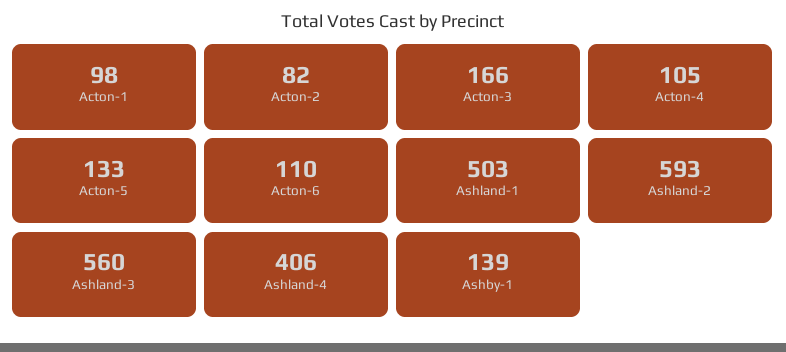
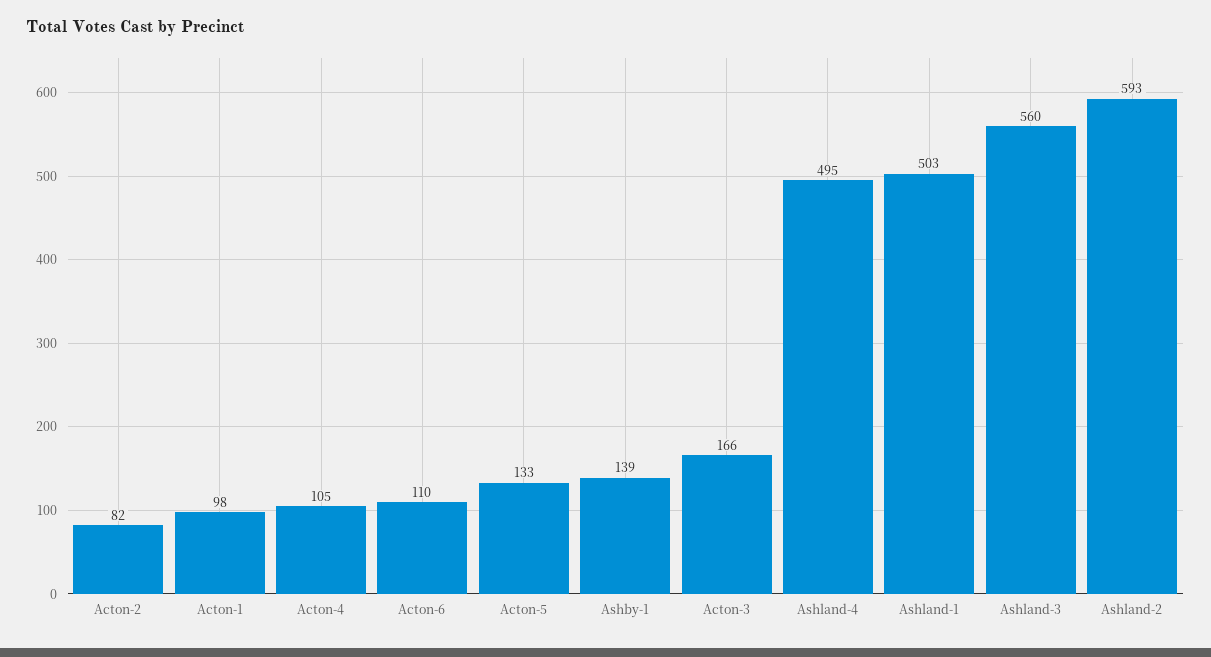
Ashland-4: 406 -> 495

